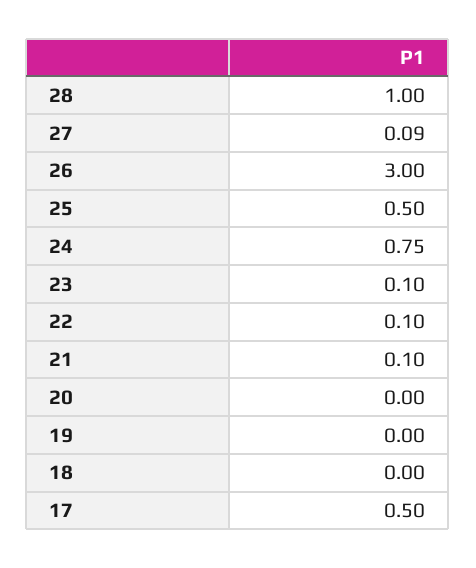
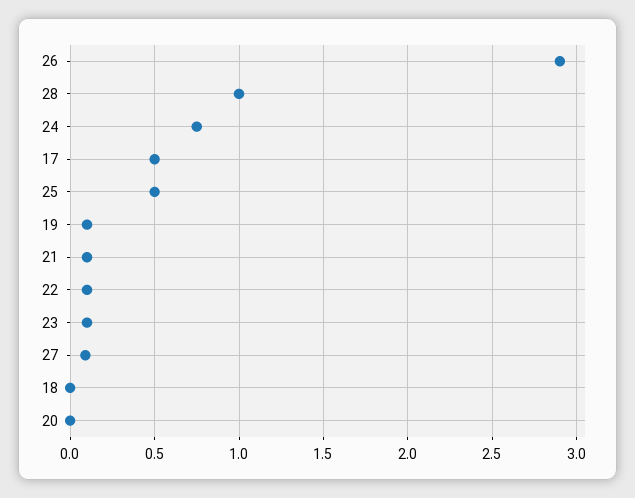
26: 3 -> 2.9
19: 0 -> 0.1

